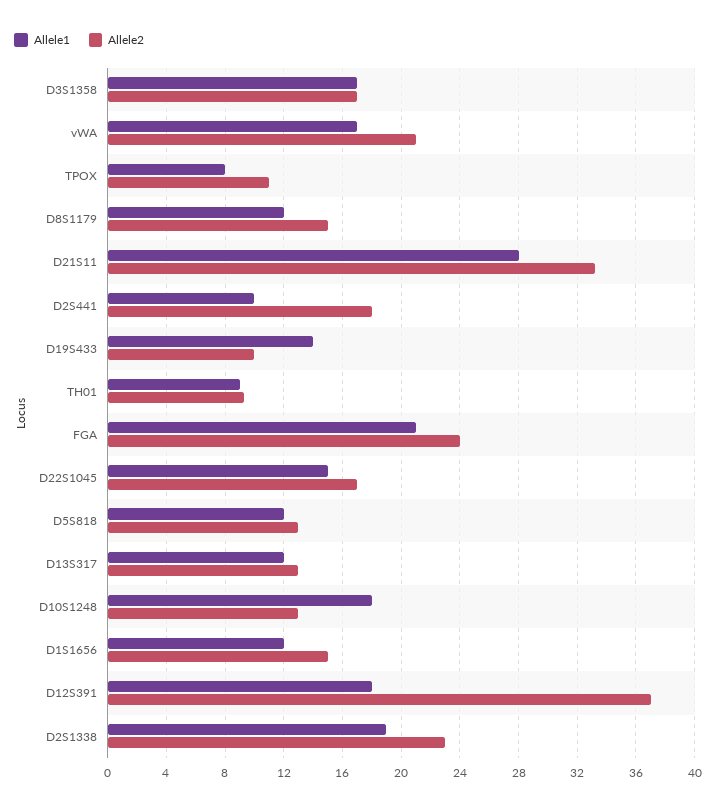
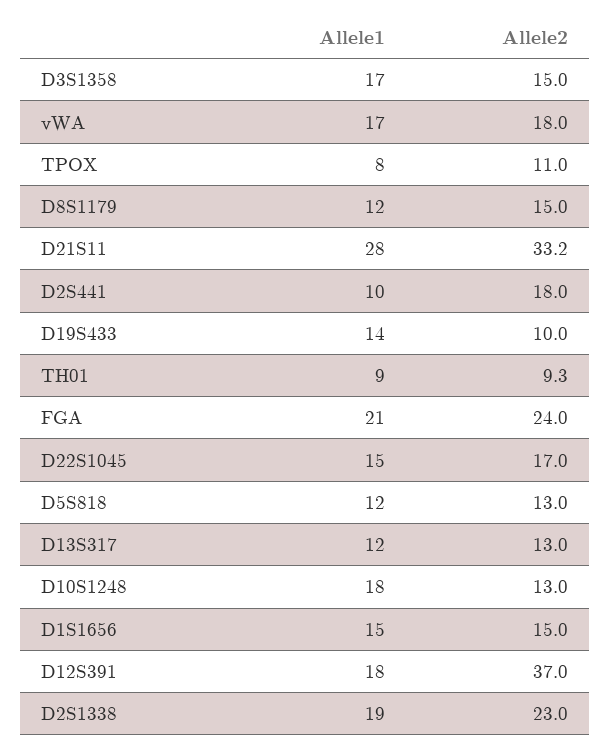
Allele2, D3S1358: 17 -> 15
Allele2, vWA: 21 -> 18
Allele1, D1S1656: 12 -> 15

